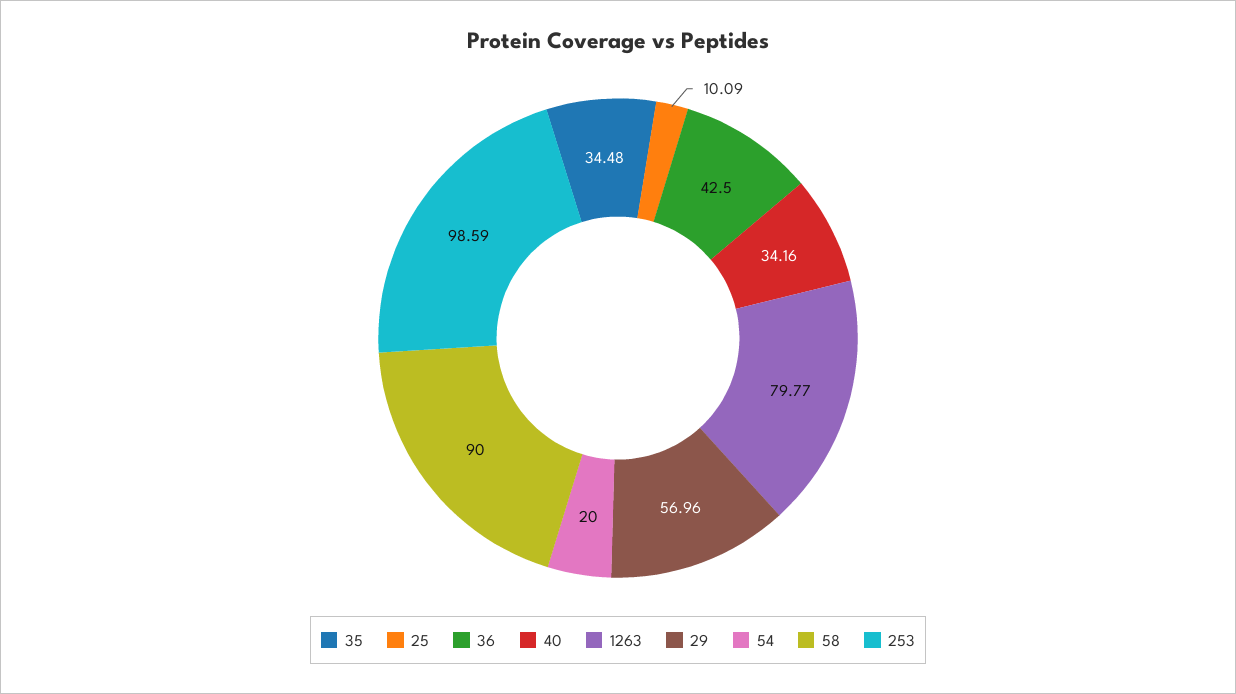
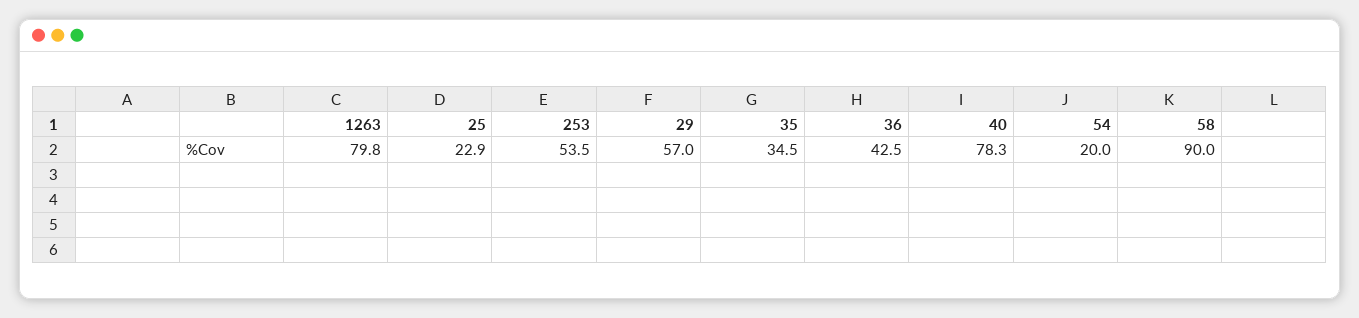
25: 10.09 -> 22.9
40: 34.16 -> 78.3
253: 98.59 -> 53.5

